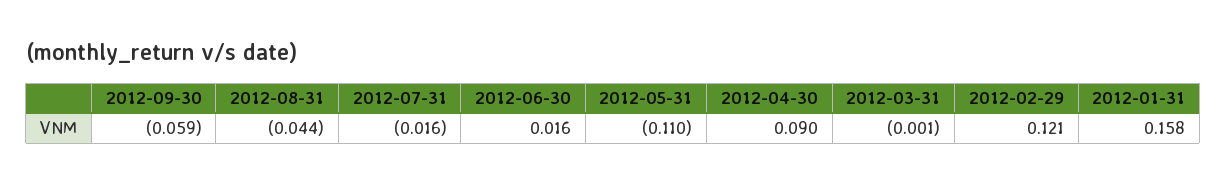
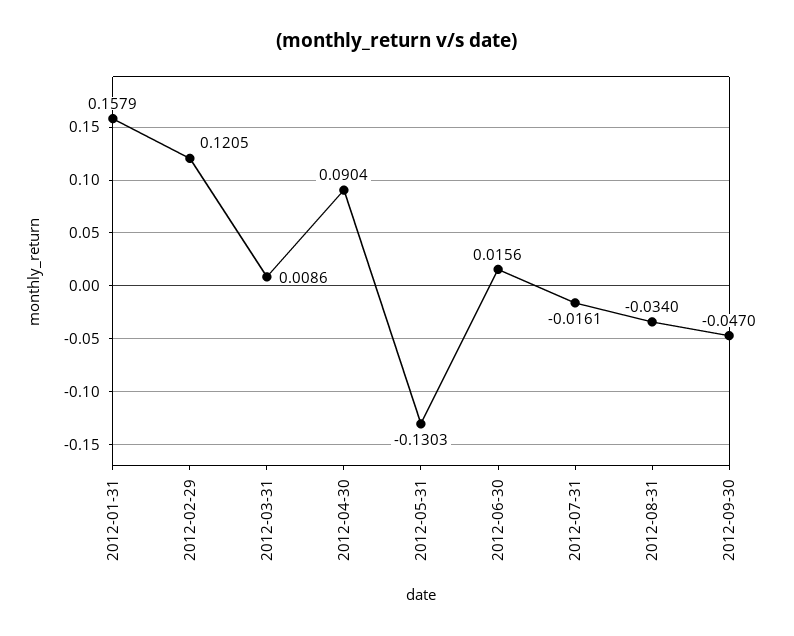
2012-09-30: -0.059 -> -0.047
2012-08-31: -0.044 -> -0.034
2012-05-31: -0.11 -> -0.1303
2012-03-31: -0.001 -> 0.0086

